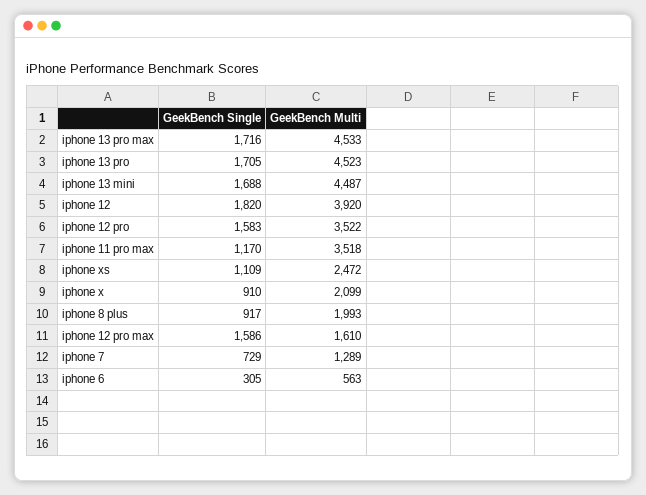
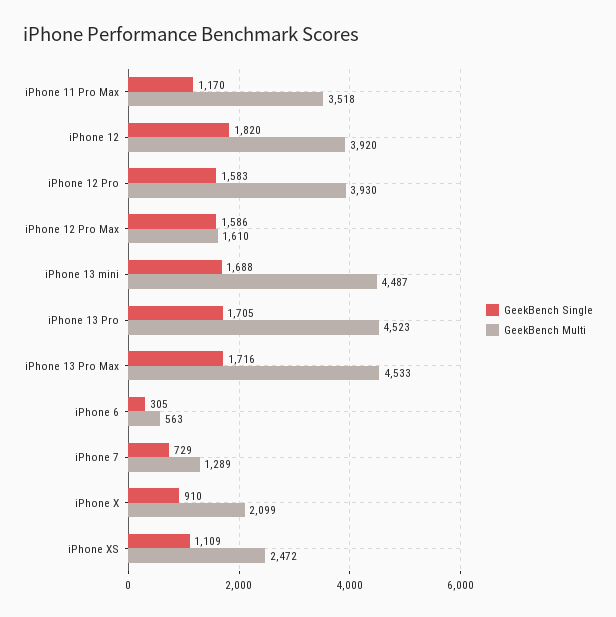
GeekBench Multi, iphone 12 pro: 3522 -> 3930
GeekBench Single, iphone 8 plus: 917 -> none
GeekBench Multi, iphone 8 plus: 1993 -> none

